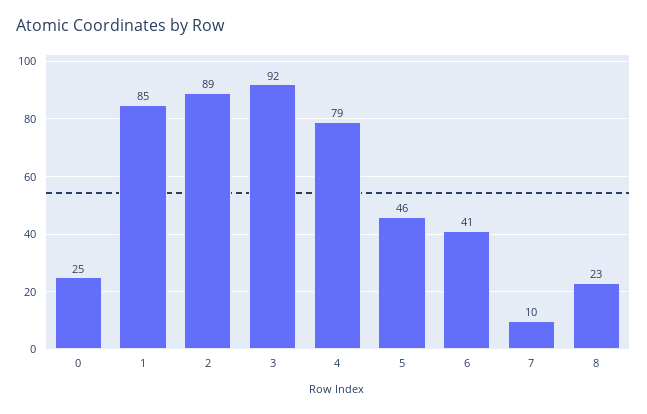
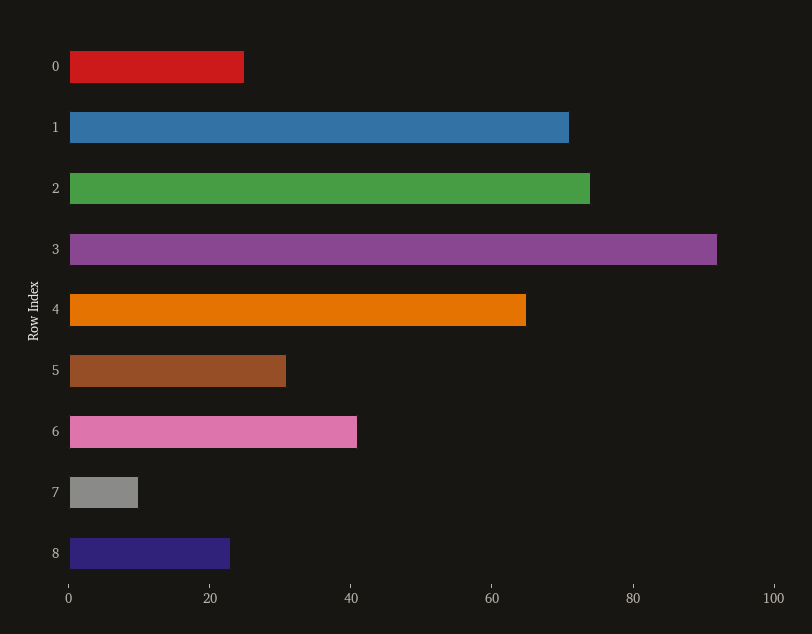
1: 85 -> 70
2: 89 -> 75
4: 79 -> 65
5: 46 -> 30

